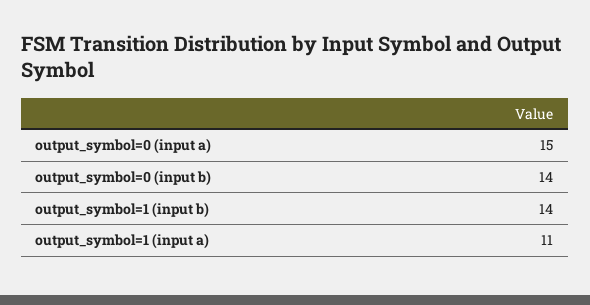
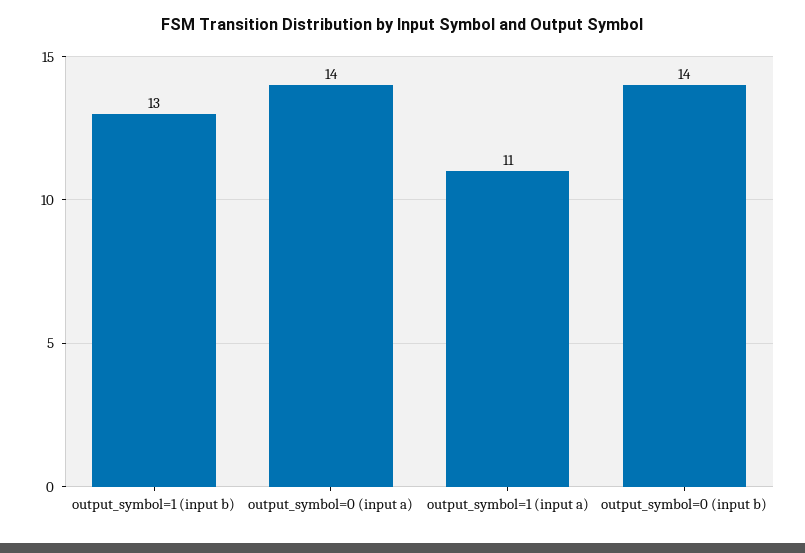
output_symbol=0 (input a): 15 -> 14
output_symbol=1 (input b): 14 -> 13

